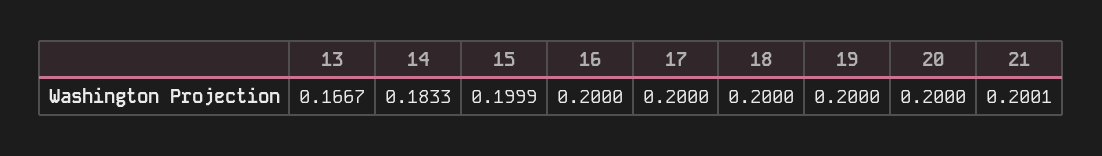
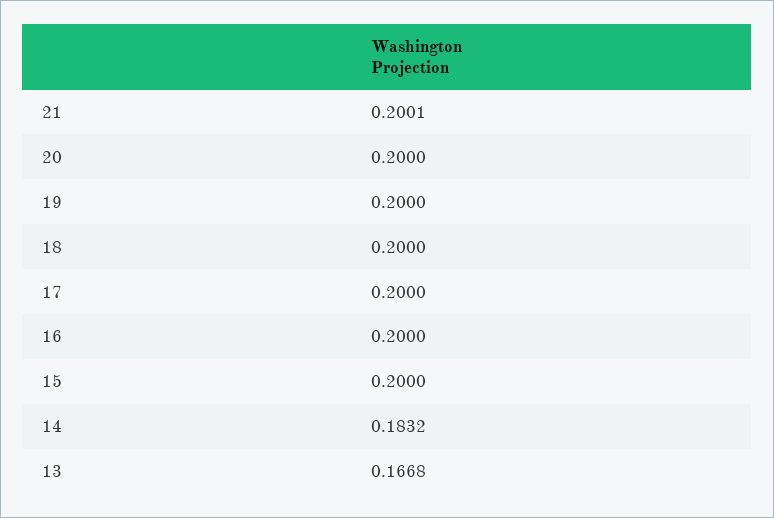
13: 0.1667 -> 0.1668
14: 0.1833 -> 0.1832
15: 0.1999 -> 0.2

